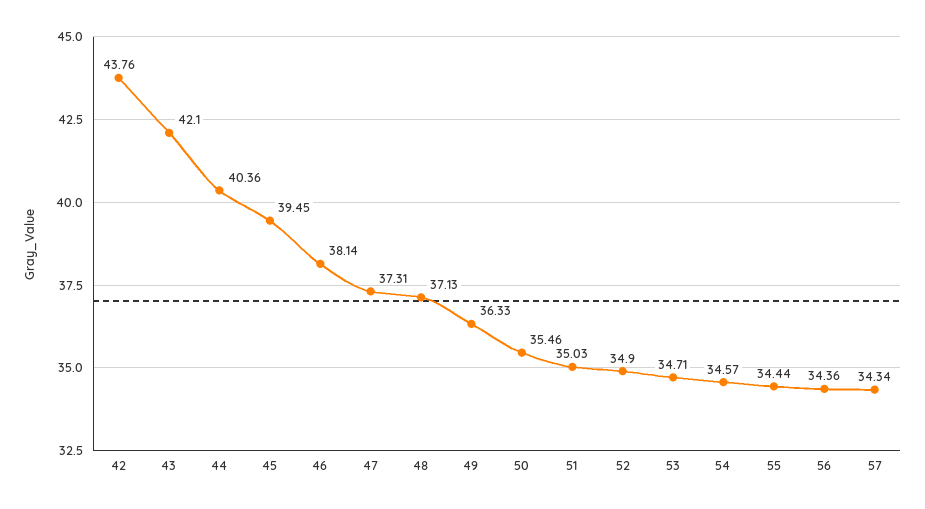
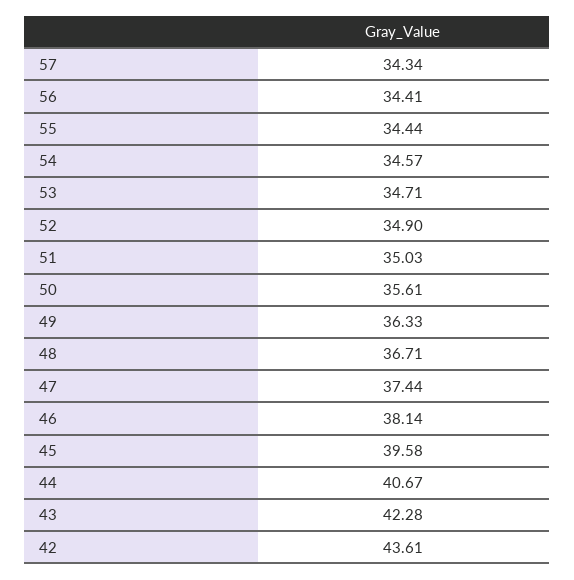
42: 43.76 -> 43.61
43: 42.1 -> 42.28
44: 40.36 -> 40.67
45: 39.45 -> 39.58
47: 37.31 -> 37.44
48: 37.13 -> 36.71
50: 35.46 -> 35.61
56: 34.36 -> 34.41

